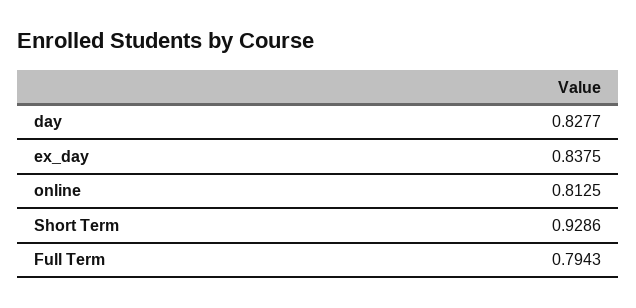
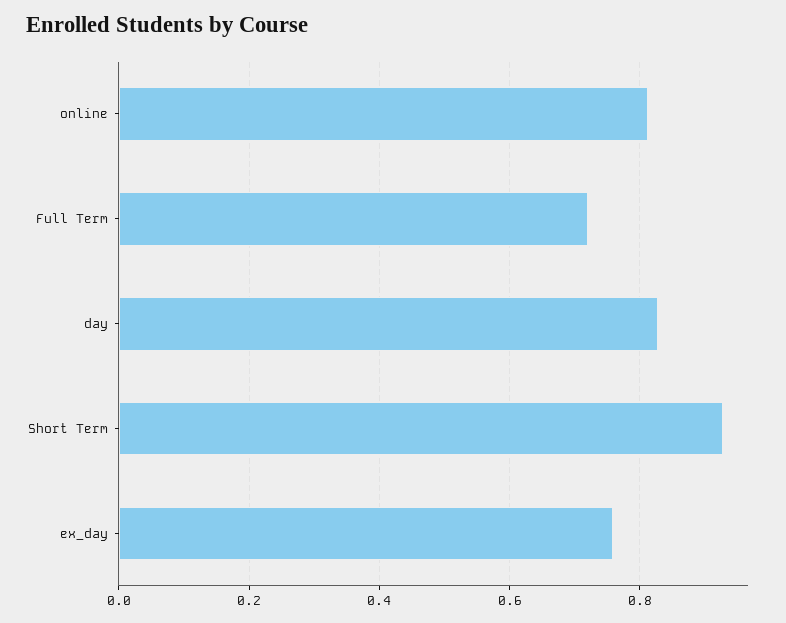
ex_day: 0.8375 -> 0.76
Full Term: 0.7943 -> 0.72

